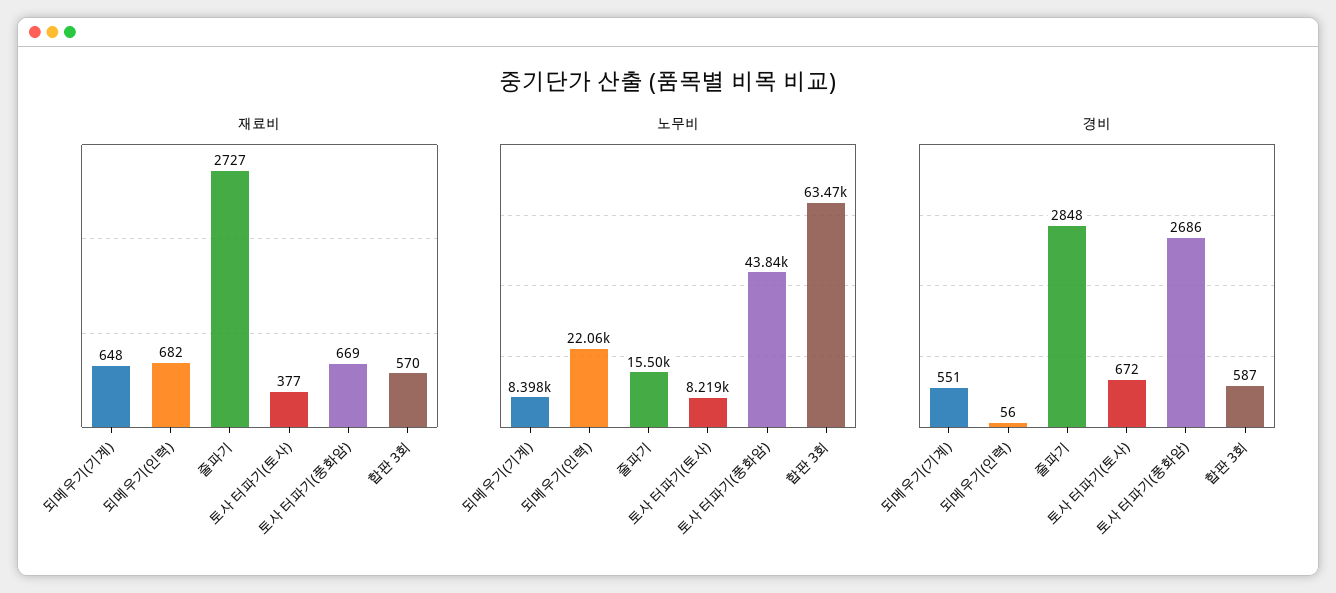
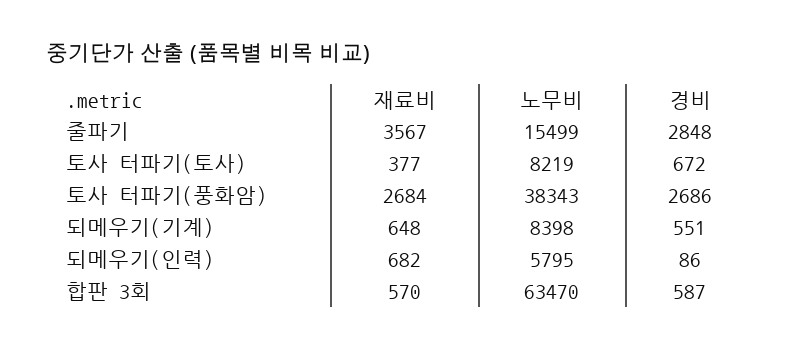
재료비, 줄파기: 2727 -> 3567
재료비, 토사 터파기(풍화암): 669 -> 2684
노무비, 되메우기(인력): 22060 -> 5795
노무비, 토사 터파기(풍화암): 43840 -> 38343
경비, 되메우기(인력): 56 -> 86

